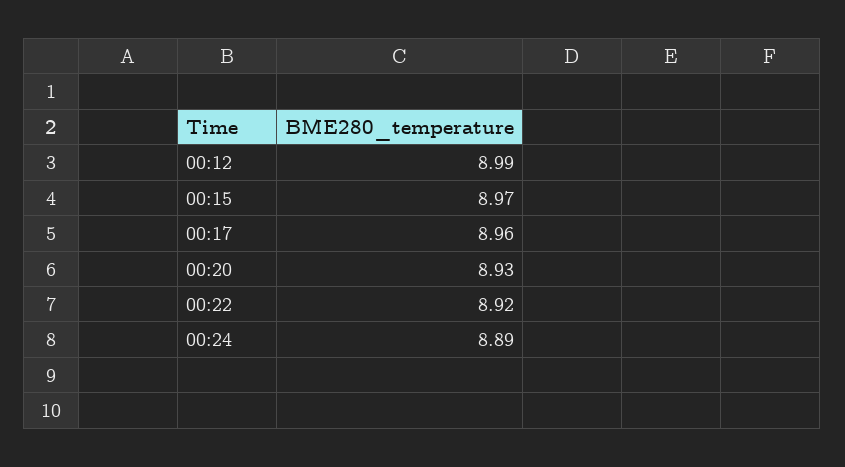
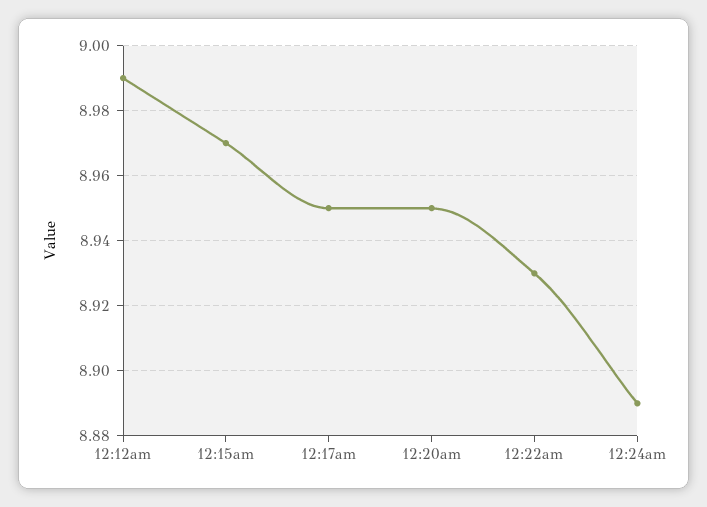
00:17: 8.96 -> 8.95
00:20: 8.93 -> 8.95
00:22: 8.92 -> 8.93

